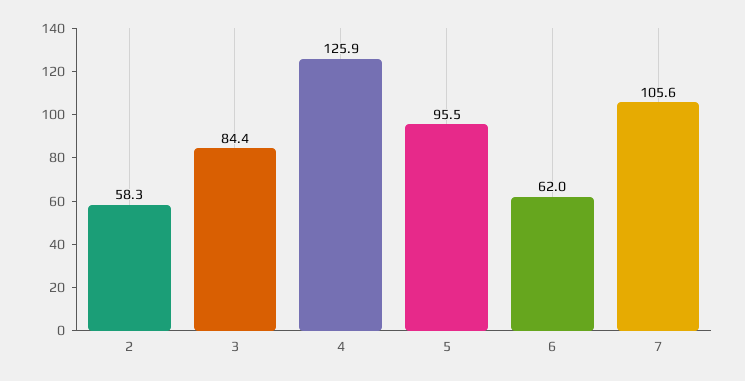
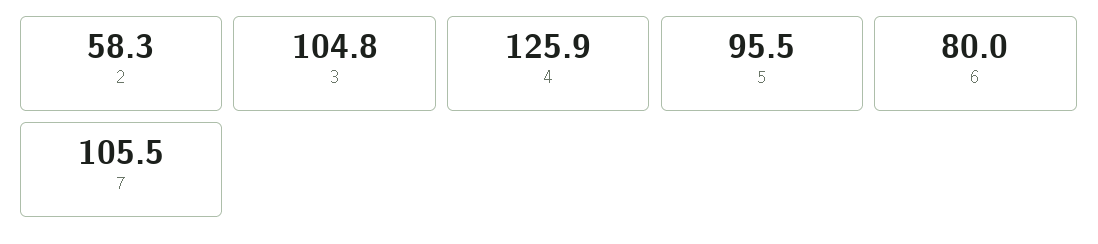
3: 84.4 -> 104.8
6: 62 -> 80
7: 105.6 -> 105.5

